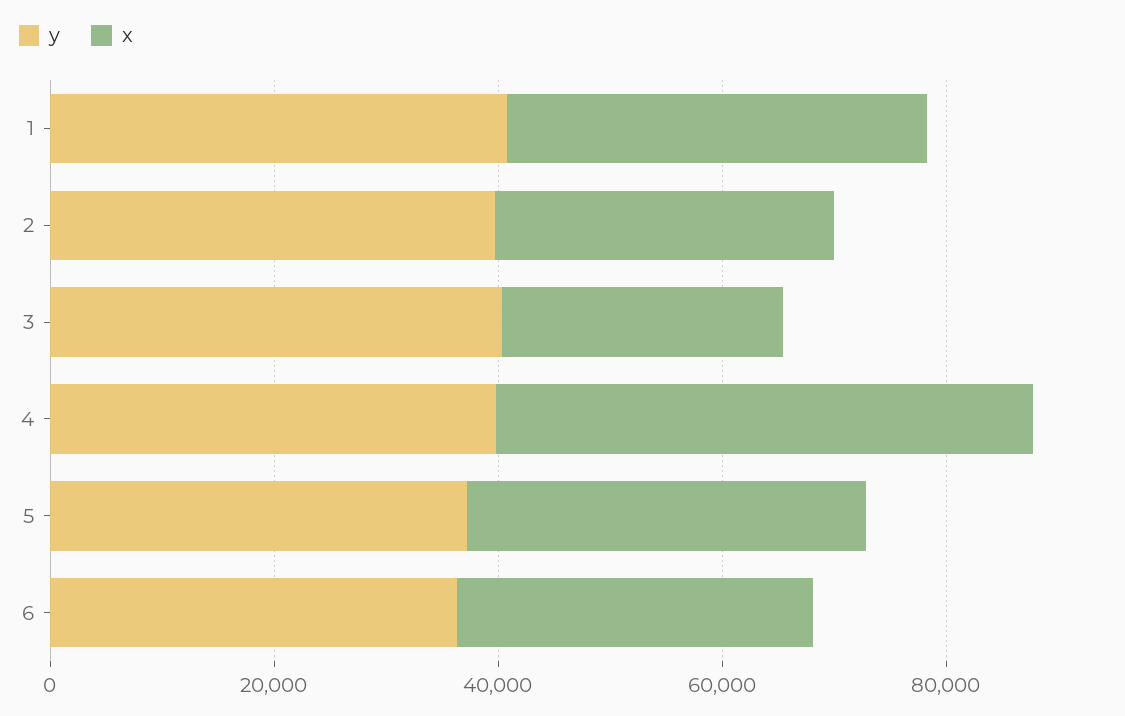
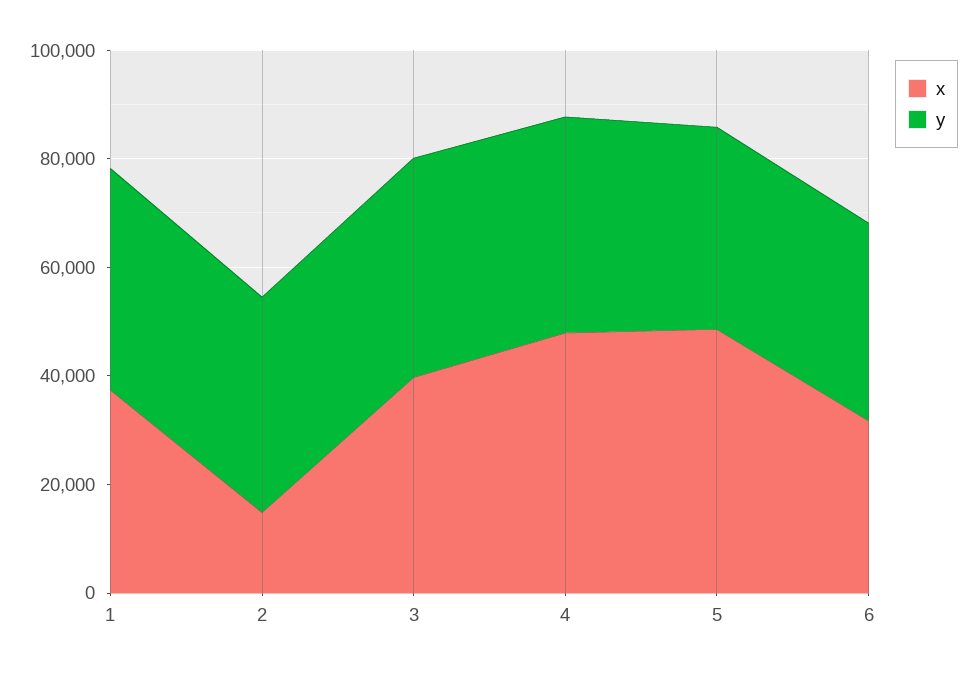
x, 2: 30000 -> 15000
x, 3: 25000 -> 40000
x, 5: 35000 -> 50000

